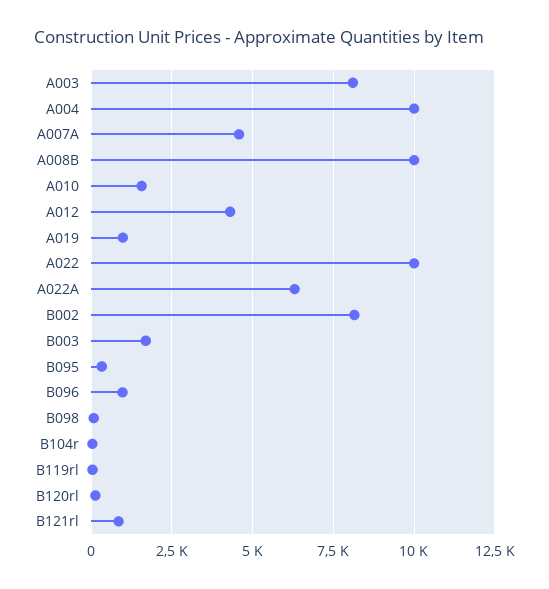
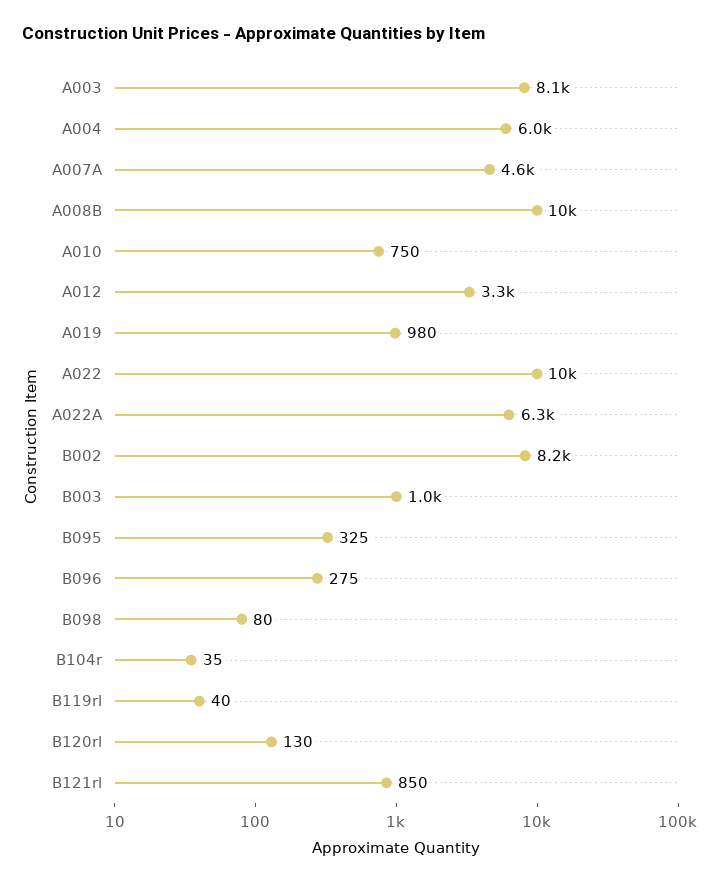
A004: 10000 -> 6000
A010: 1500 -> 750
A012: 4250 -> 3300
B003: 1750 -> 1000
B096: 1000 -> 275

